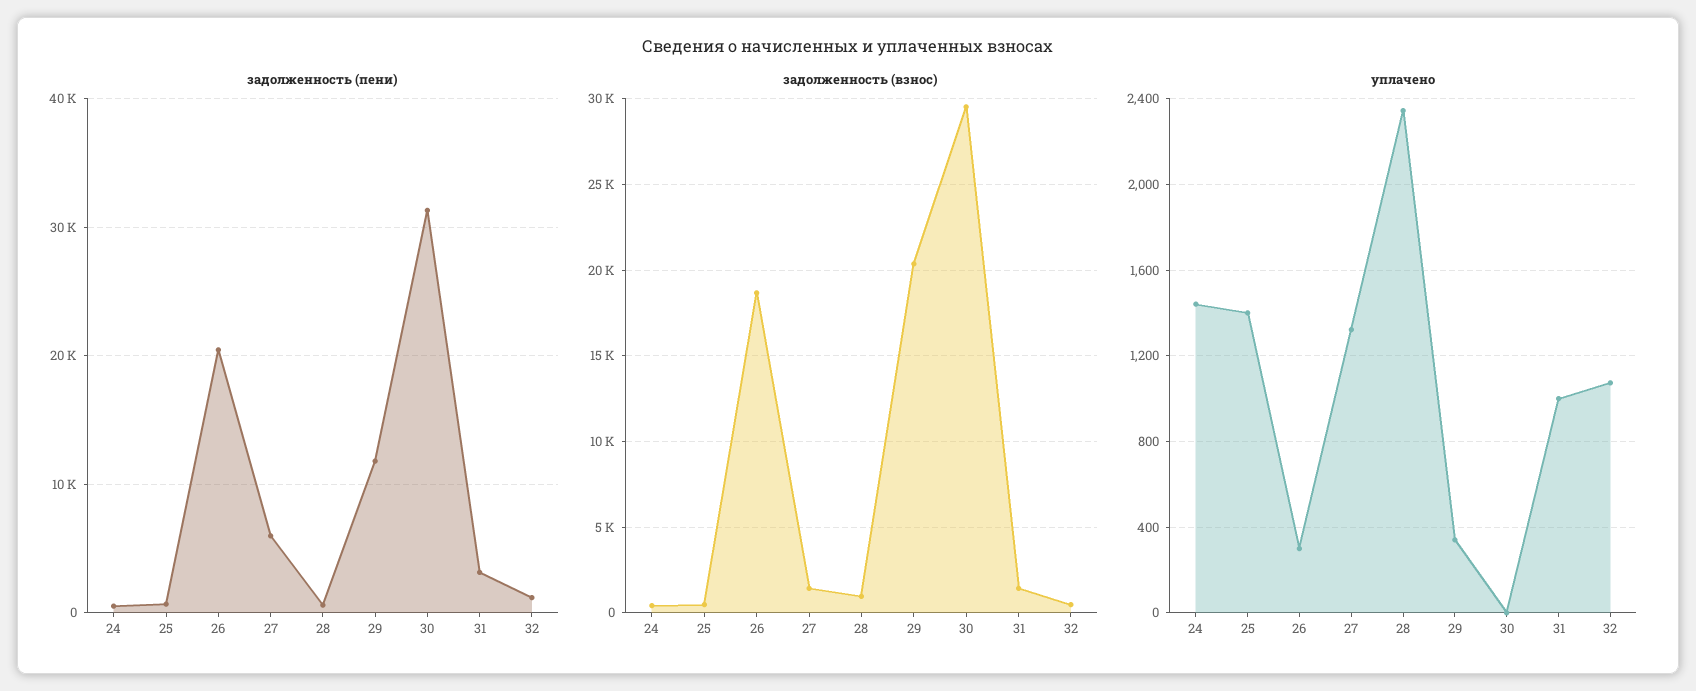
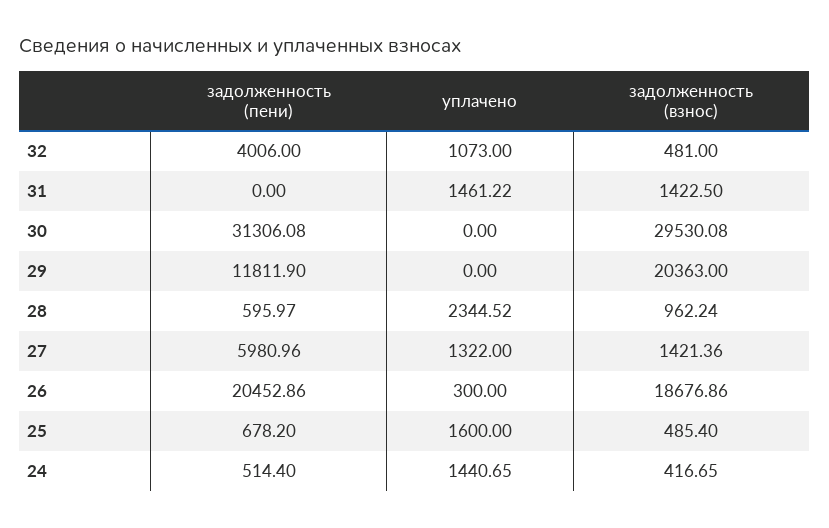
задолженность (пени), 31: 3000 -> 0
задолженность (пени), 32: 1000 -> 4006
уплачено, 25: 1400 -> 1600
уплачено, 29: 350 -> 0
уплачено, 31: 1000 -> 1461.22

